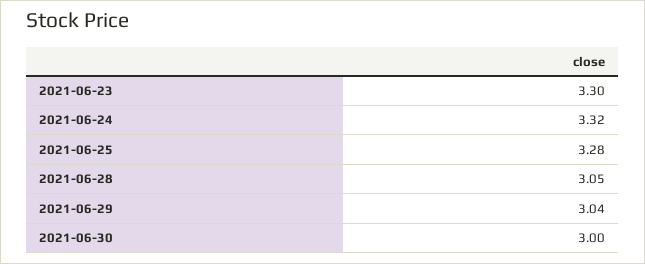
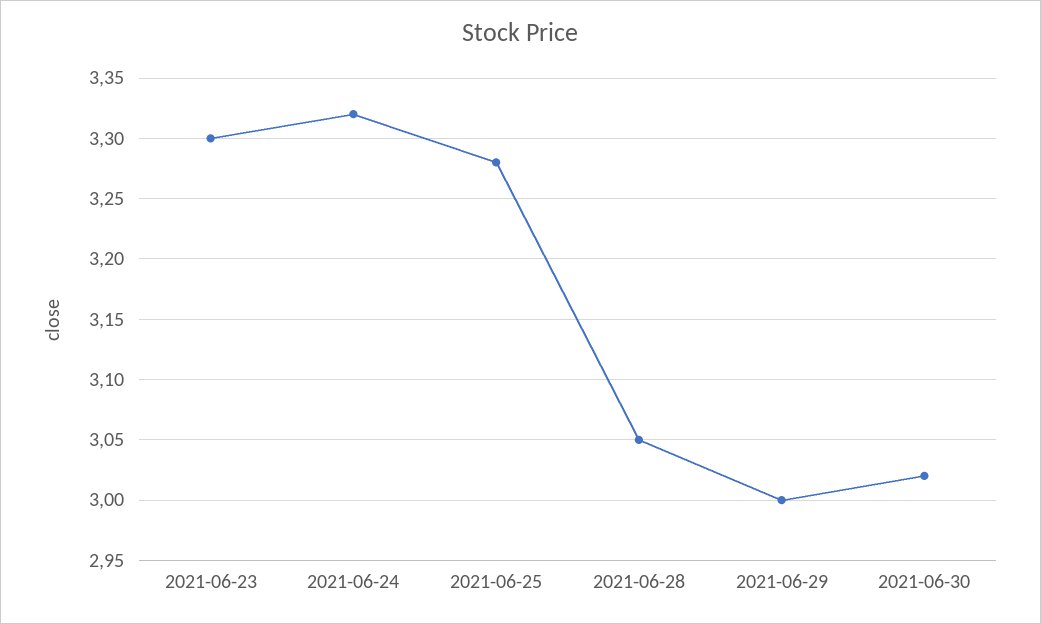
2021-06-29: 3.04 -> 3
2021-06-30: 3 -> 3.02

